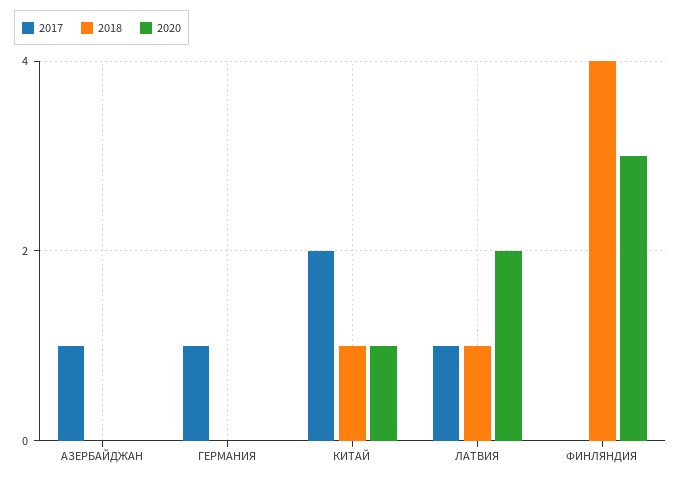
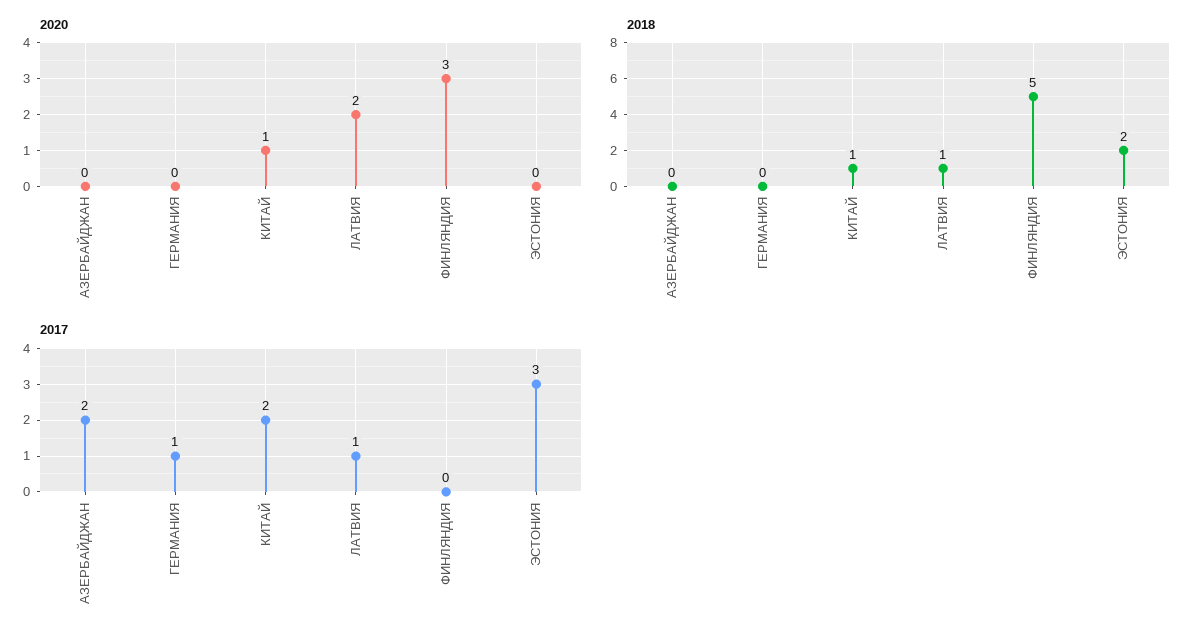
2017, АЗЕРБАЙДЖАН: 1 -> 2
2018, ФИНЛЯНДИЯ: 4 -> 5
2020, ЭСТОНИЯ: none -> 0
2018, ЭСТОНИЯ: none -> 2
2017, ЭСТОНИЯ: none -> 3

